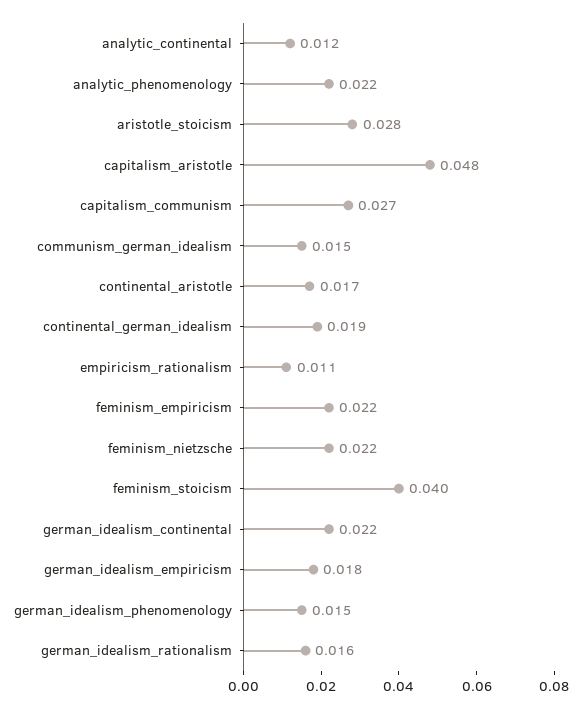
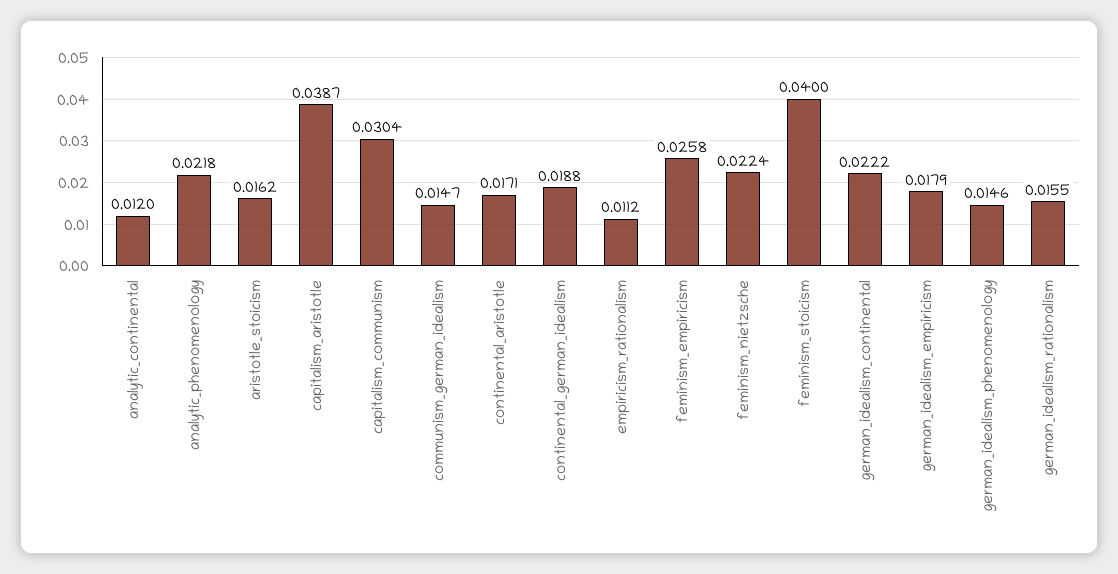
aristotle_stoicism: 0.028 -> 0.0162
capitalism_aristotle: 0.048 -> 0.0387
capitalism_communism: 0.027 -> 0.0304
feminism_empiricism: 0.022 -> 0.0258

